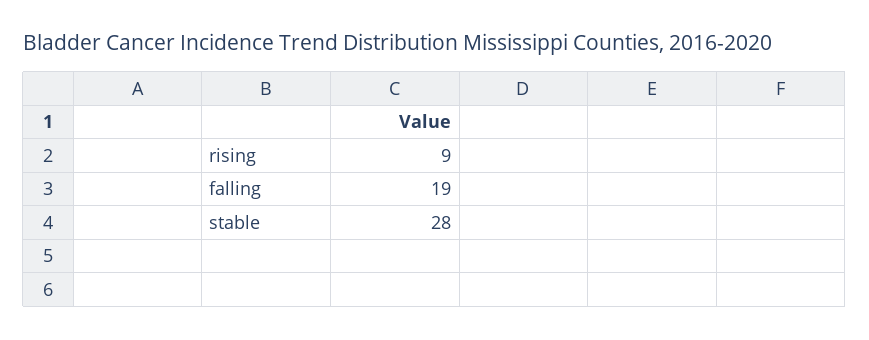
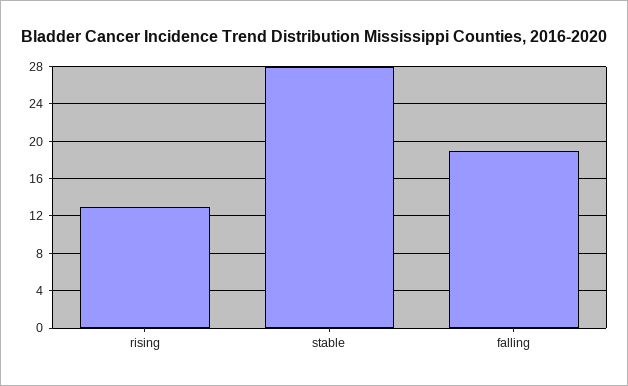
rising: 9 -> 13

